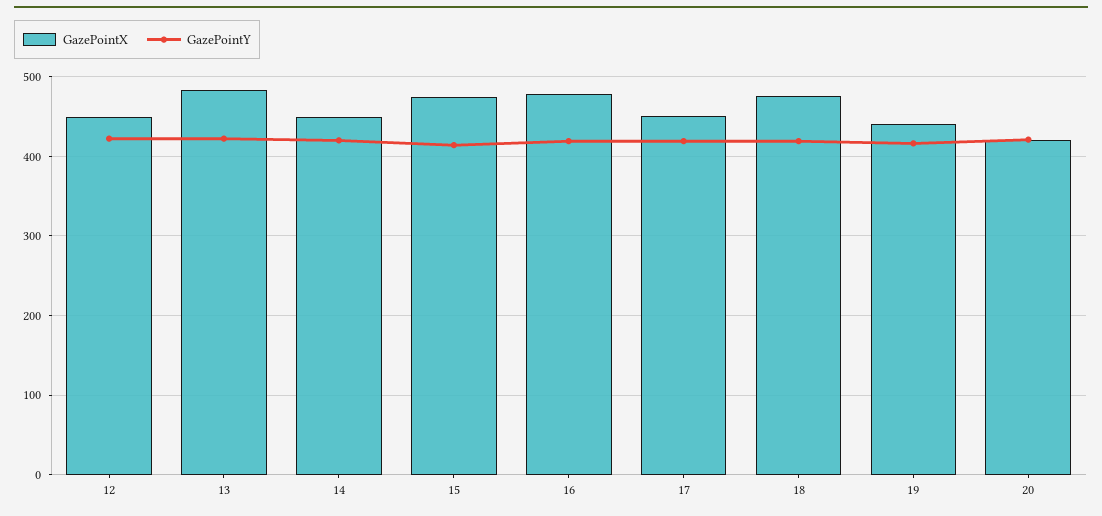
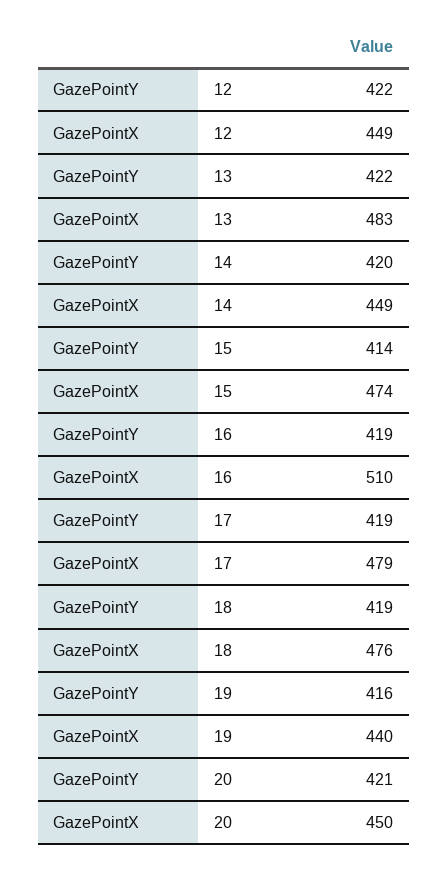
GazePointX, 16: 480 -> 510
GazePointX, 17: 450 -> 479
GazePointX, 20: 420 -> 450

